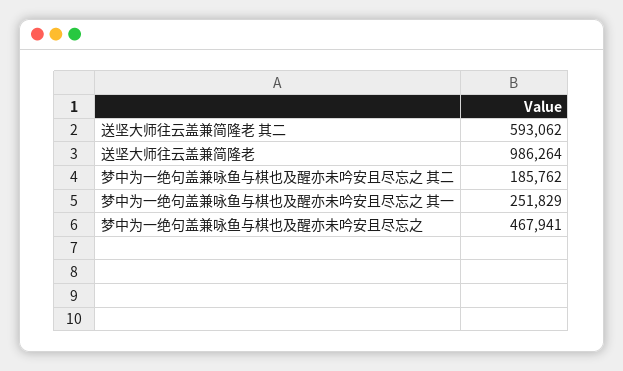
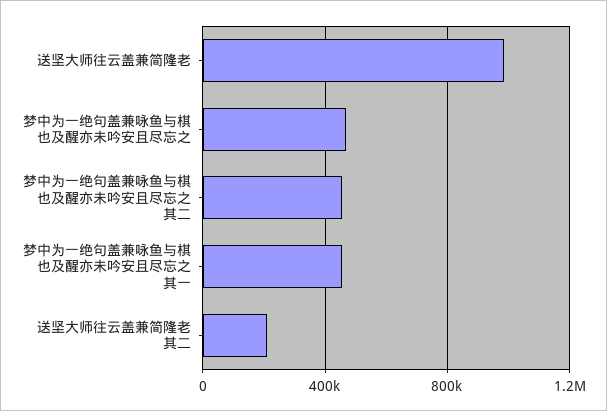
送坚大师往云盖兼简隆老 其二: 593062 -> 200000
梦中为一绝句盖兼咏鱼与棋也及醒亦未吟安且尽忘之 其二: 185762 -> 450000
梦中为一绝句盖兼咏鱼与棋也及醒亦未吟安且尽忘之 其一: 251829 -> 450000

